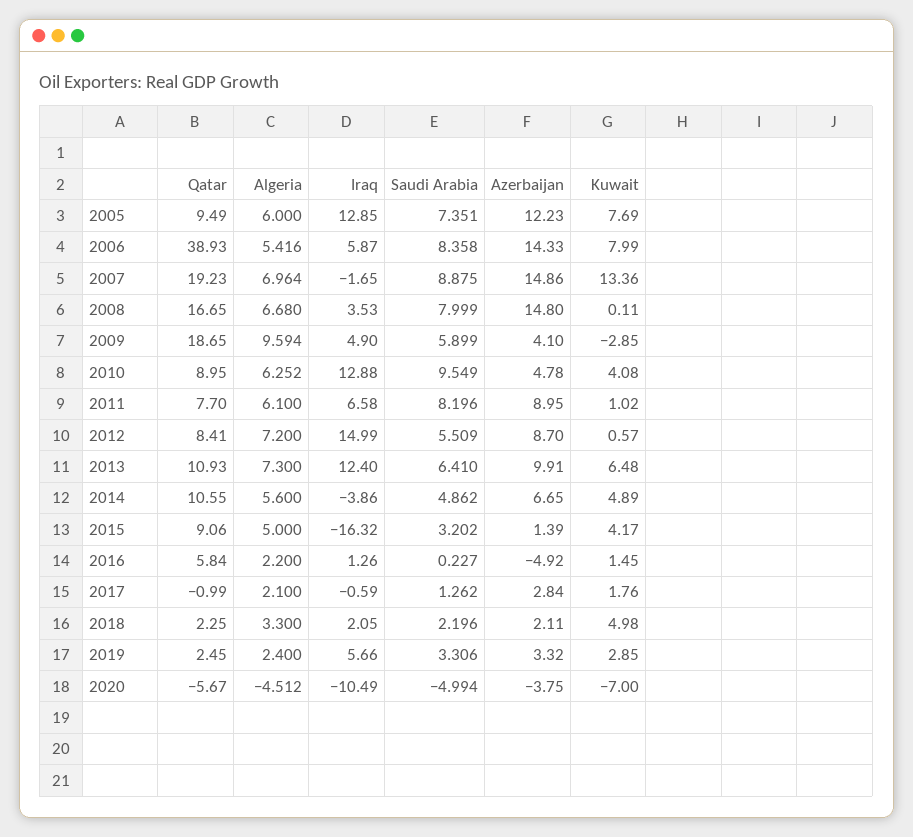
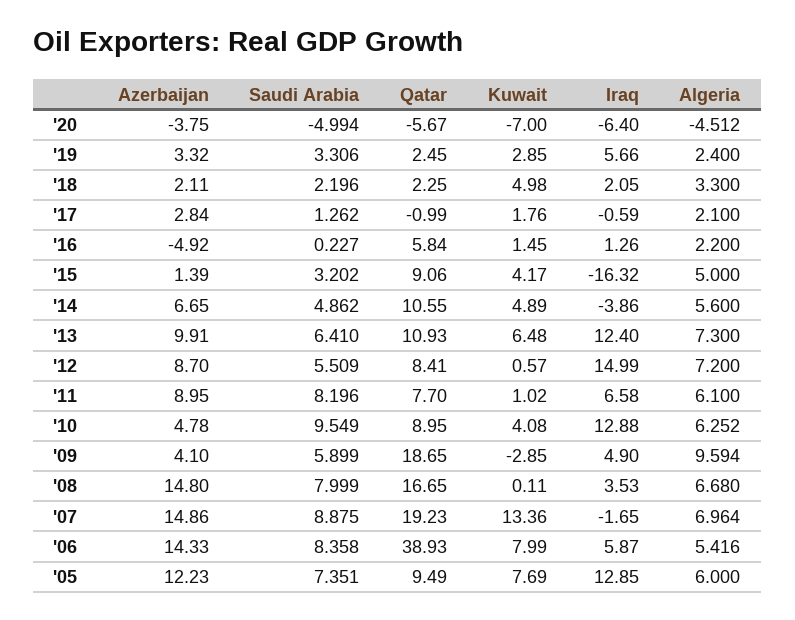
Iraq, 2020: -10.49 -> -6.4

